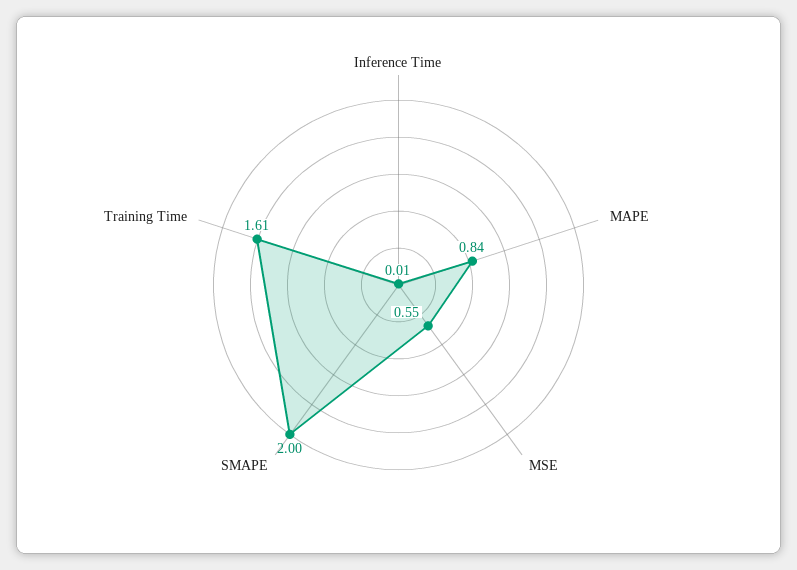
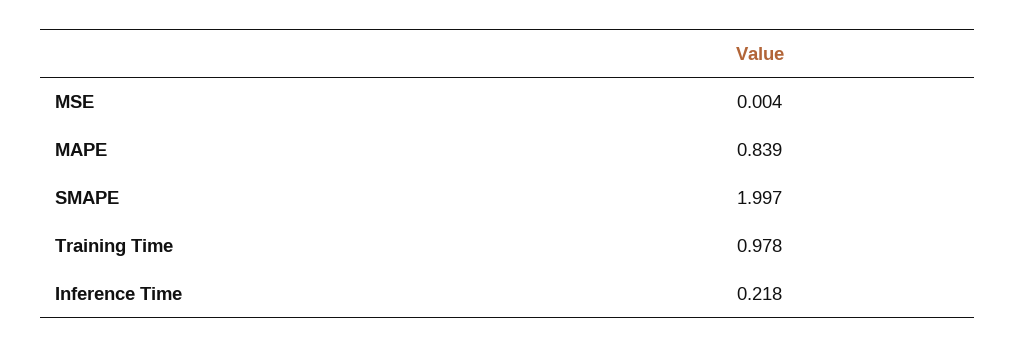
Inference Time: 0.01 -> 0.218
MSE: 0.55 -> 0.004
Training Time: 1.61 -> 0.978

